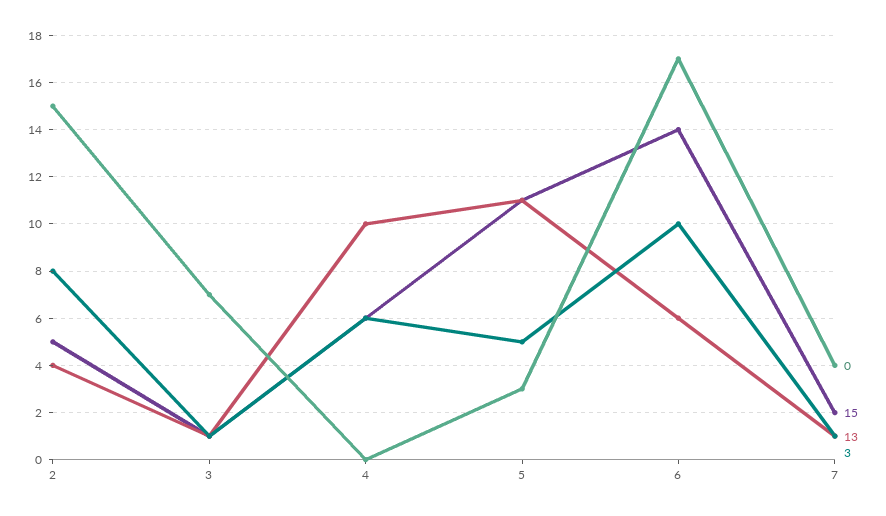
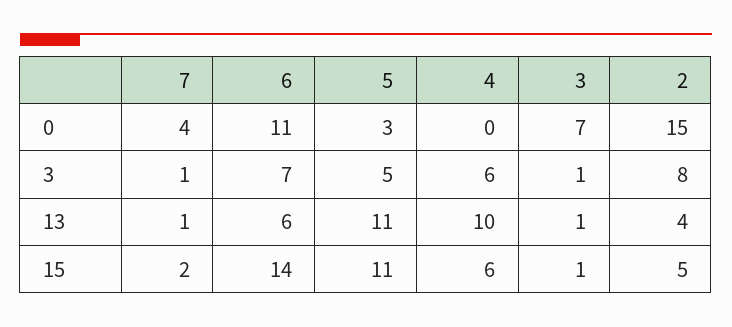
0, 6: 17 -> 11
3, 6: 10 -> 7

